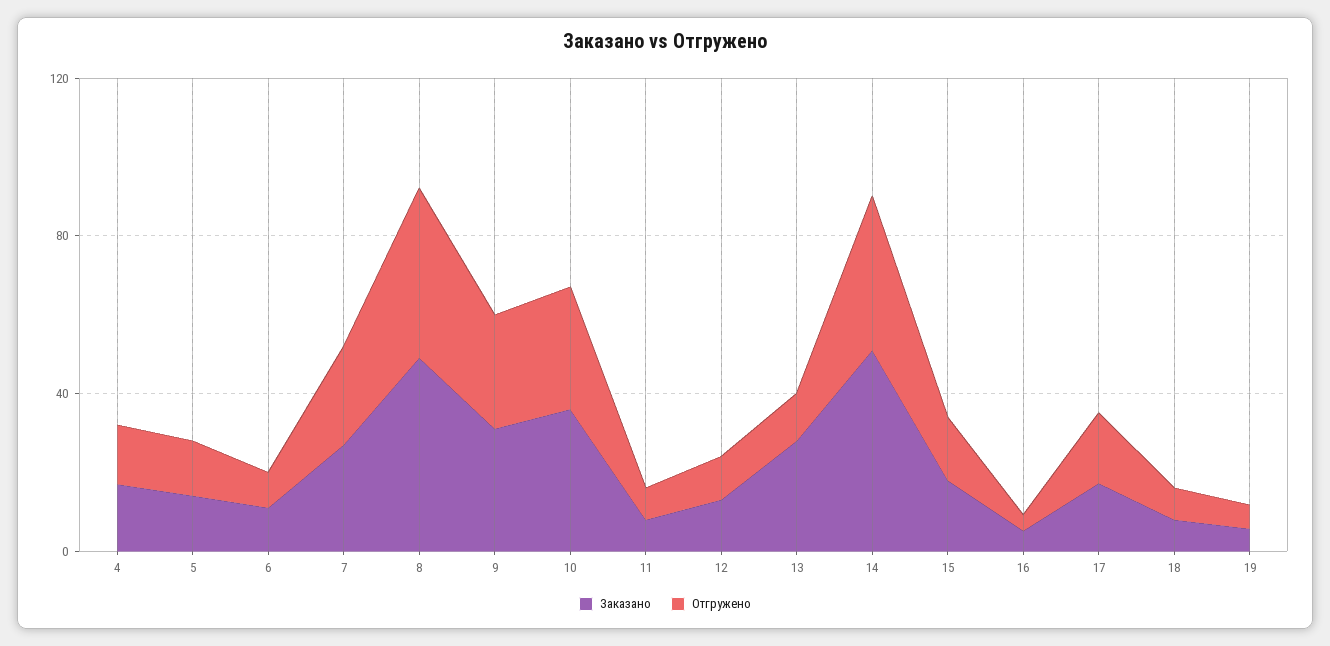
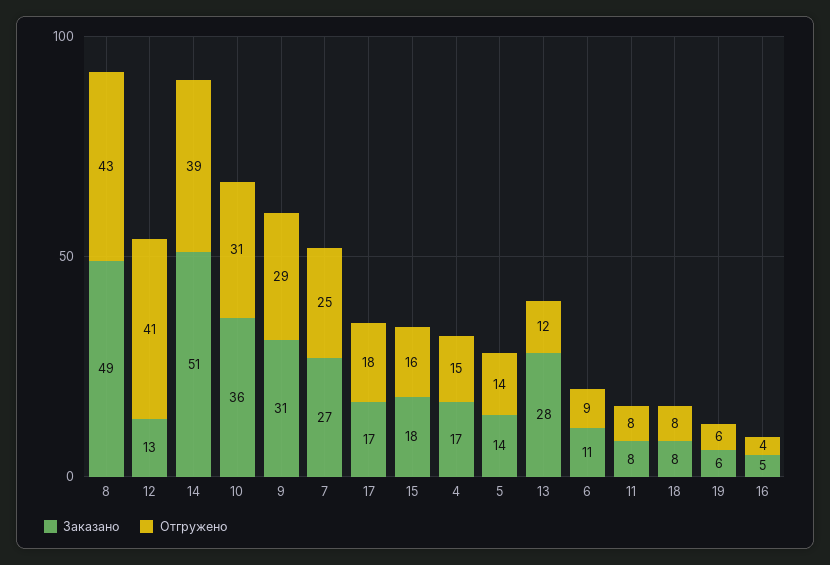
Отгружено, 12: 10 -> 41

